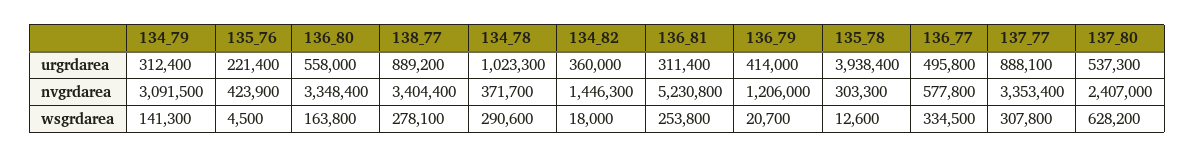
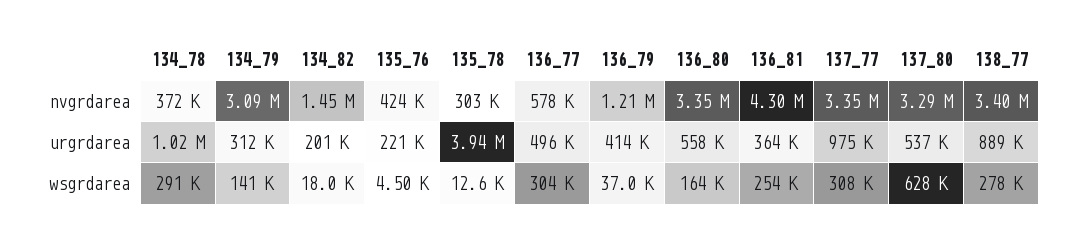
134_82, urgrdarea: 360000 -> 201000
136_81, urgrdarea: 311400 -> 364000
137_77, urgrdarea: 888100 -> 975000
136_81, nvgrdarea: 5230800 -> 4300000
137_80, nvgrdarea: 2407000 -> 3290000
136_79, wsgrdarea: 20700 -> 37000
136_77, wsgrdarea: 334500 -> 304000

